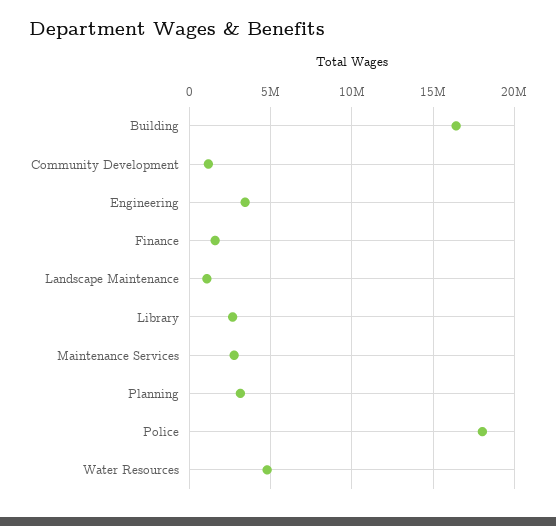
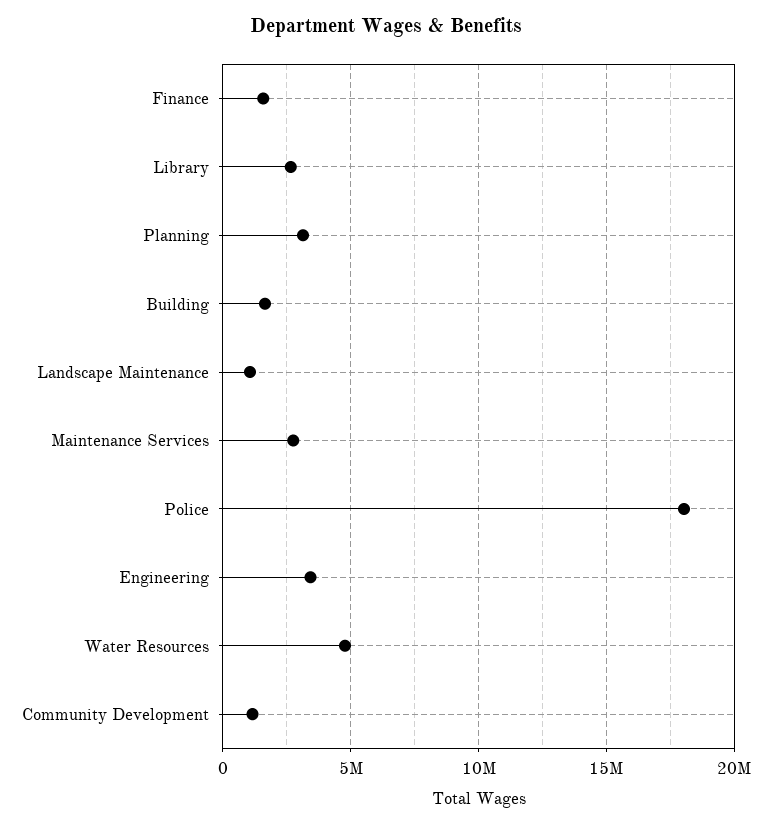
Building: 16500000 -> 1500000

